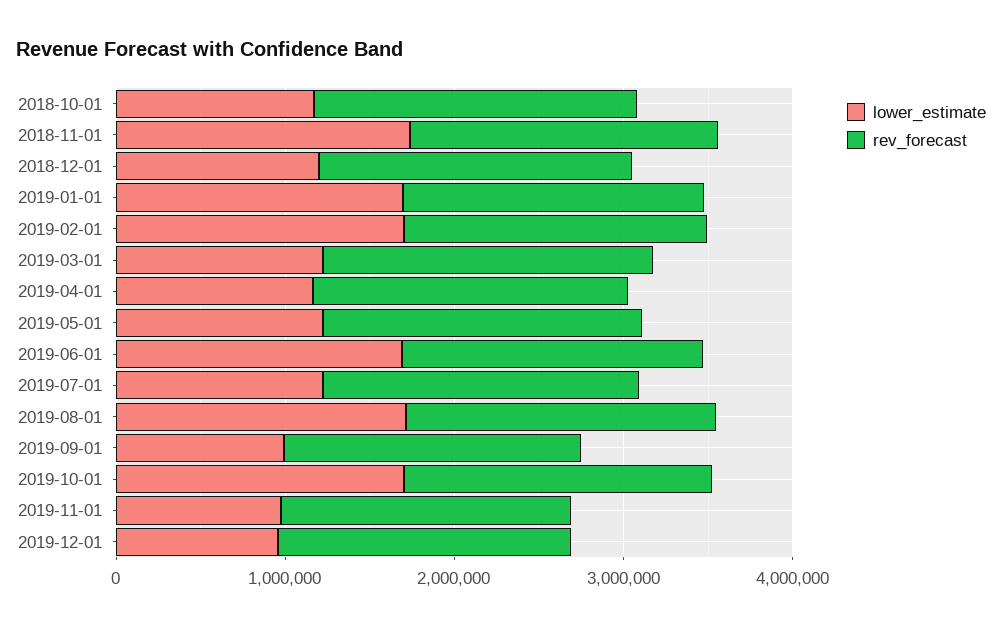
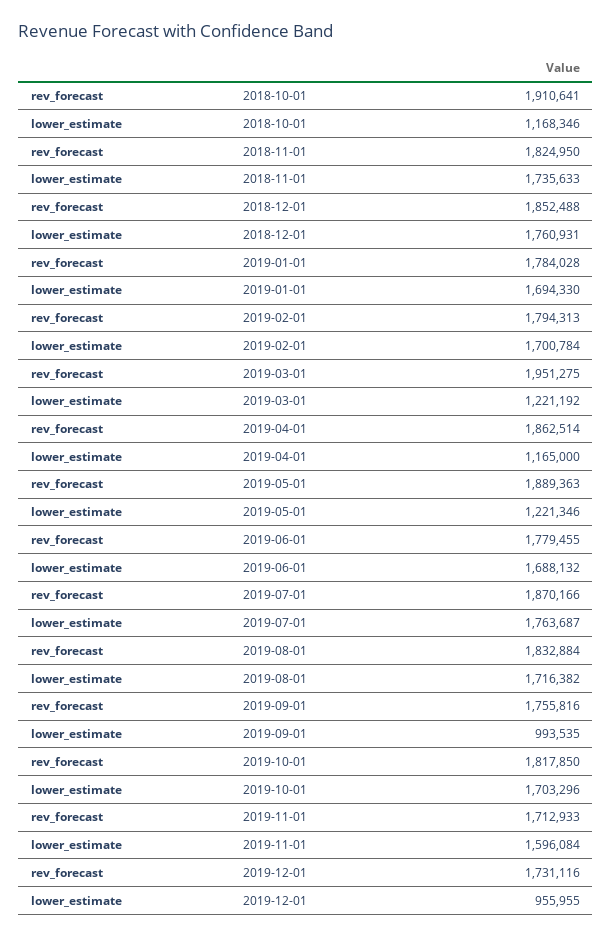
lower_estimate, 2018-12-01: 1200000 -> 1760931
lower_estimate, 2019-07-01: 1200000 -> 1763687
lower_estimate, 2019-11-01: 1000000 -> 1596084

